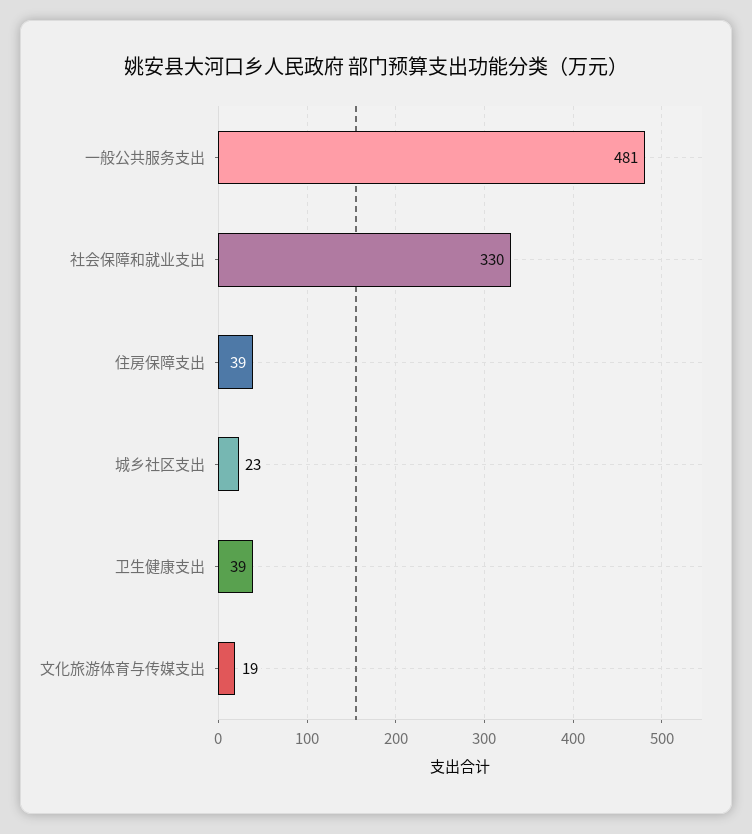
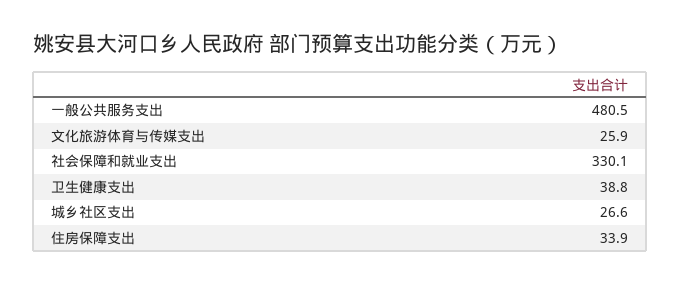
住房保障支出: 39 -> 33.9
城乡社区支出: 23 -> 26.6
文化旅游体育与传媒支出: 19 -> 25.9

